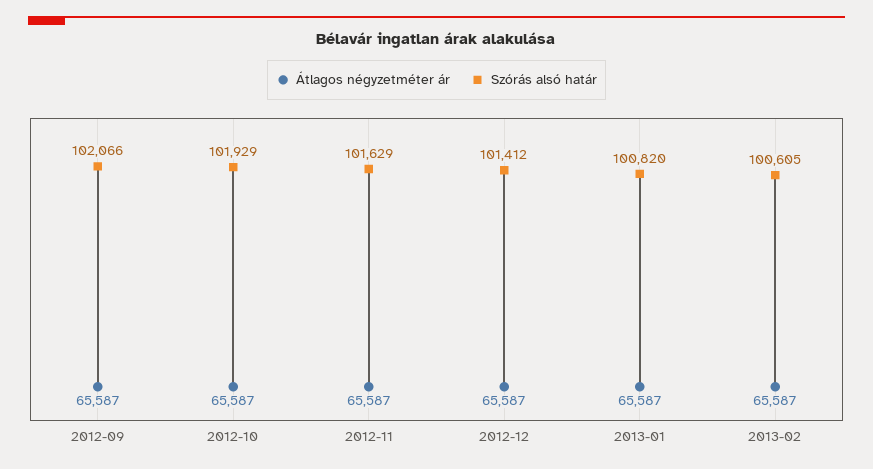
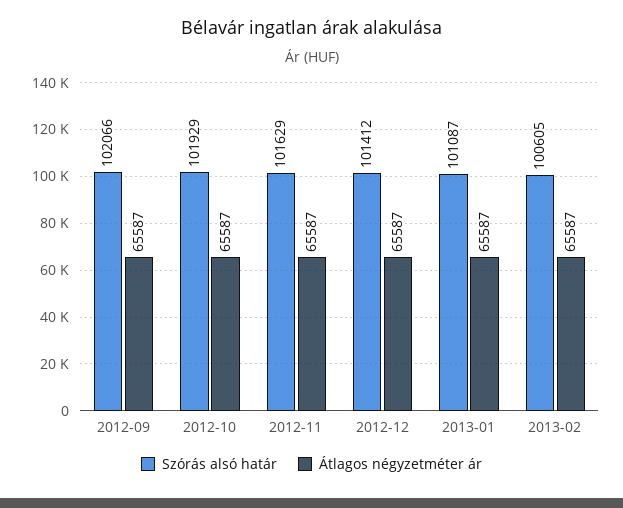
Szórás alsó határ, 2013-01: 100820 -> 101087

